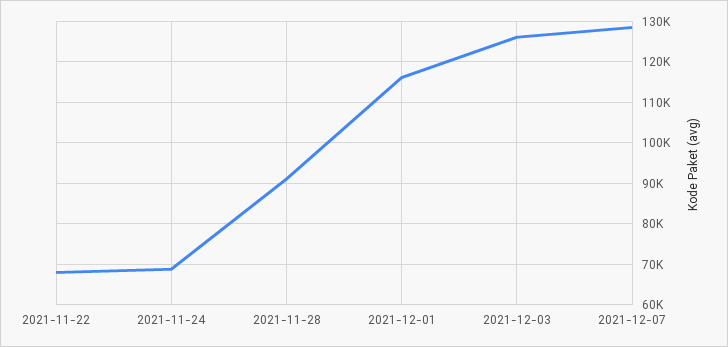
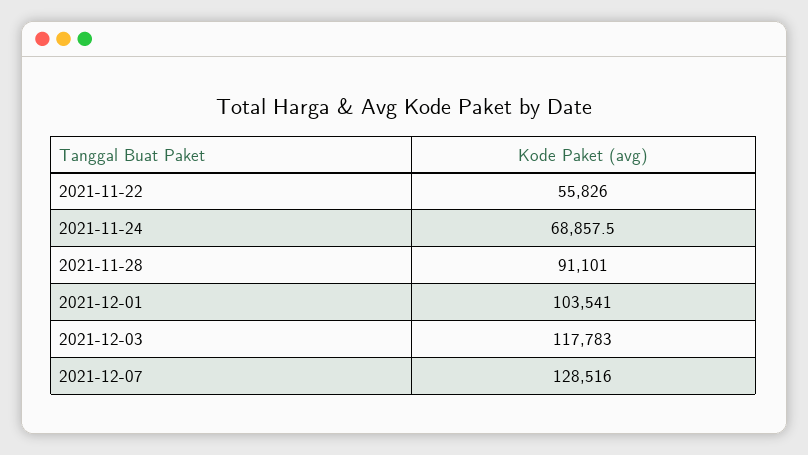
2021-11-22: 68000 -> 55826
2021-12-01: 116000 -> 103541
2021-12-03: 126000 -> 117783

